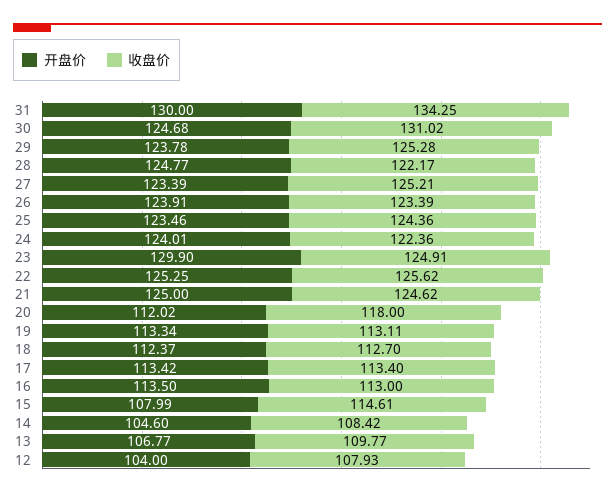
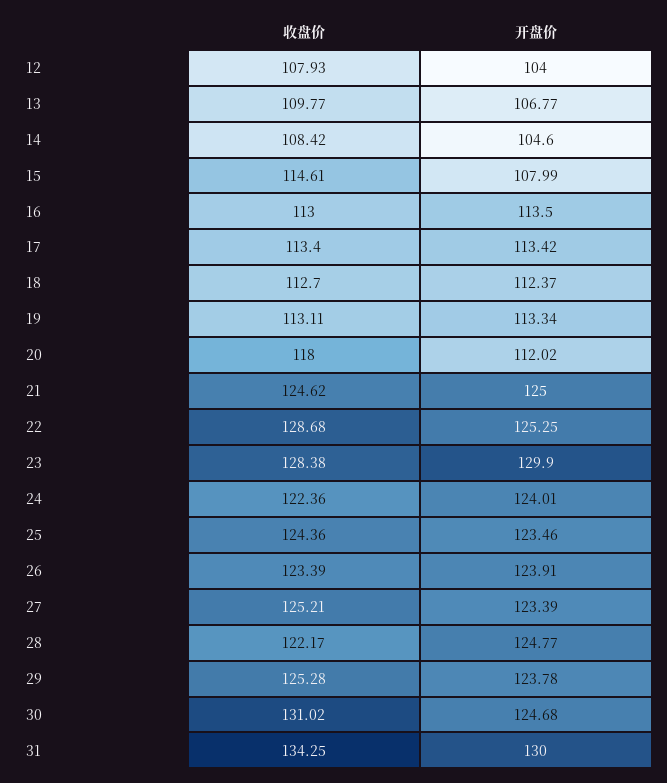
收盘价, 23: 124.91 -> 128.38
收盘价, 22: 125.62 -> 128.68

